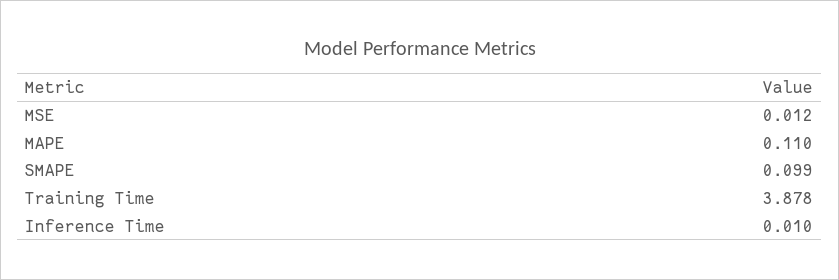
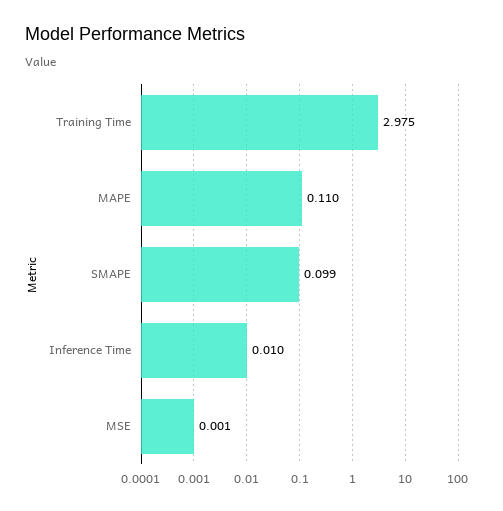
MSE: 0.012 -> 0.001
Training Time: 3.878 -> 2.975

